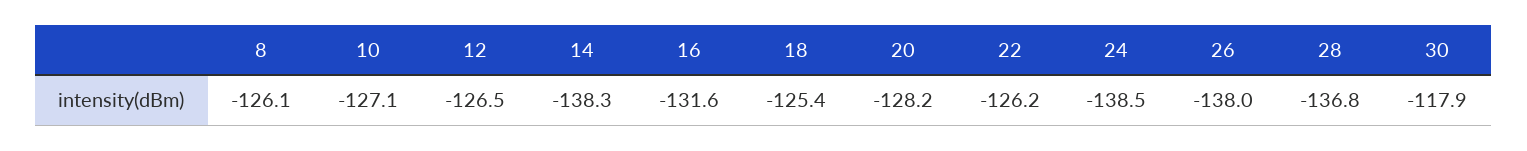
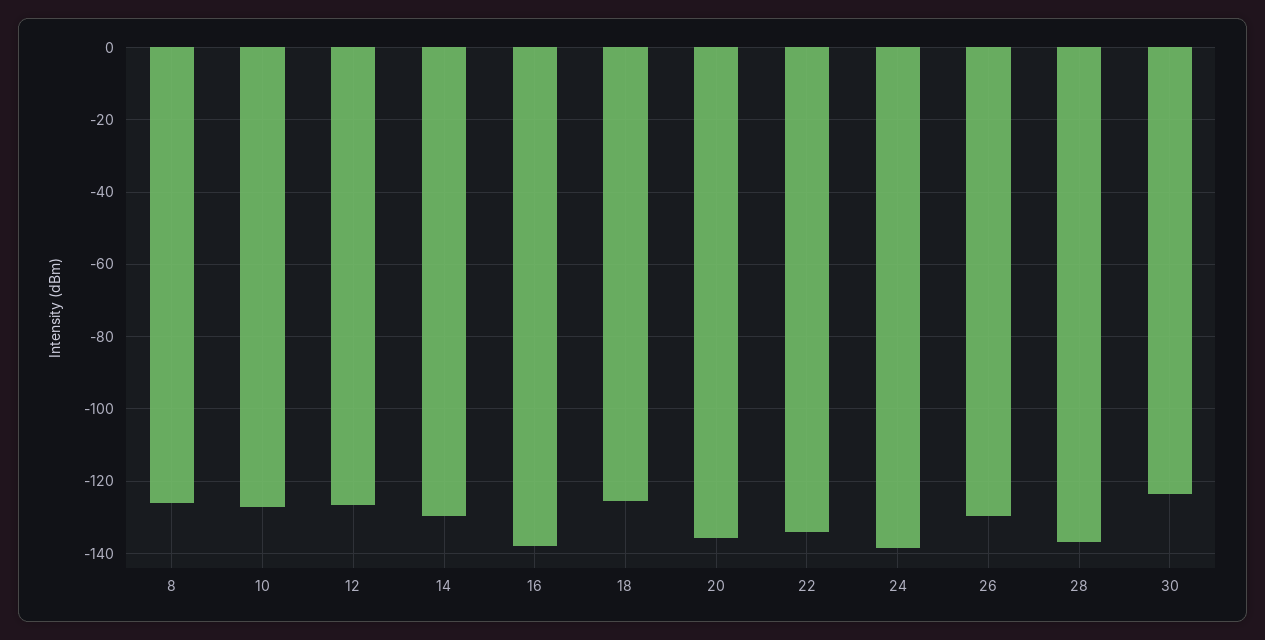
14: -138.3 -> -130
16: -131.6 -> -138
20: -128.2 -> -136
22: -126.2 -> -134
26: -138 -> -130
30: -117.9 -> -124

